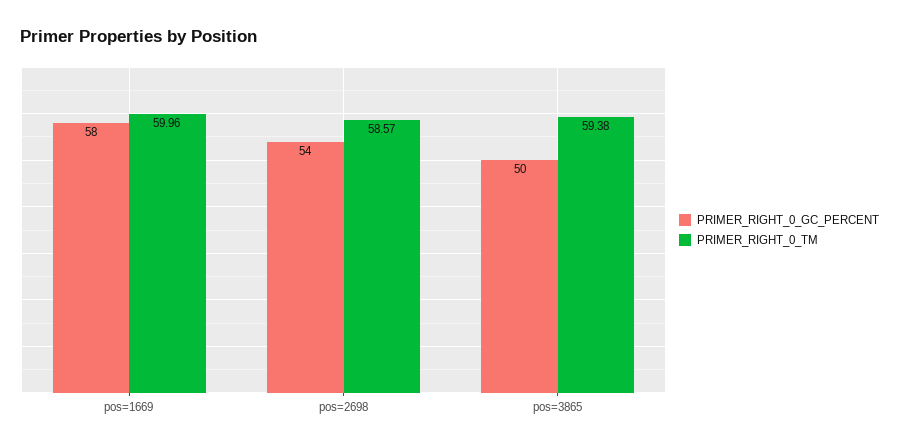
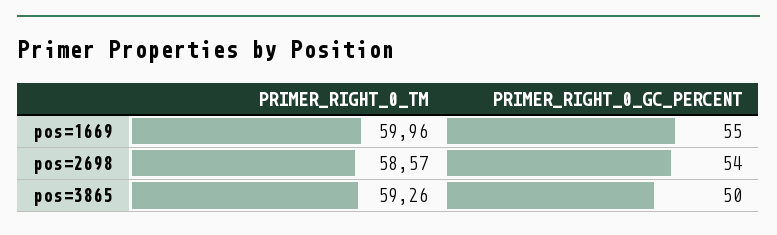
PRIMER_RIGHT_0_GC_PERCENT, pos=1669: 58 -> 55
PRIMER_RIGHT_0_TM, pos=3865: 59.38 -> 59.26

